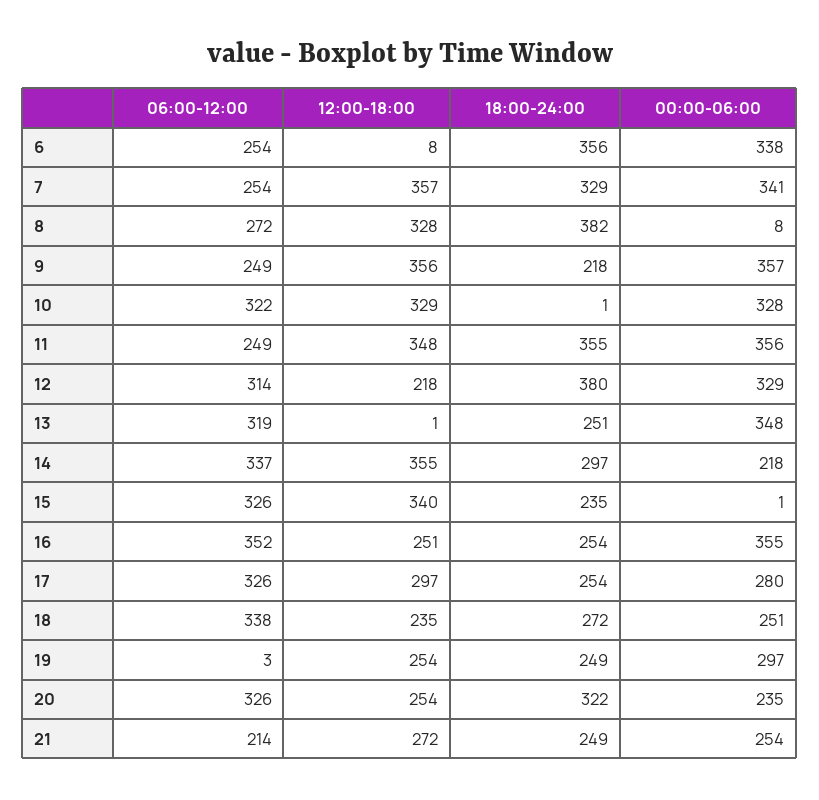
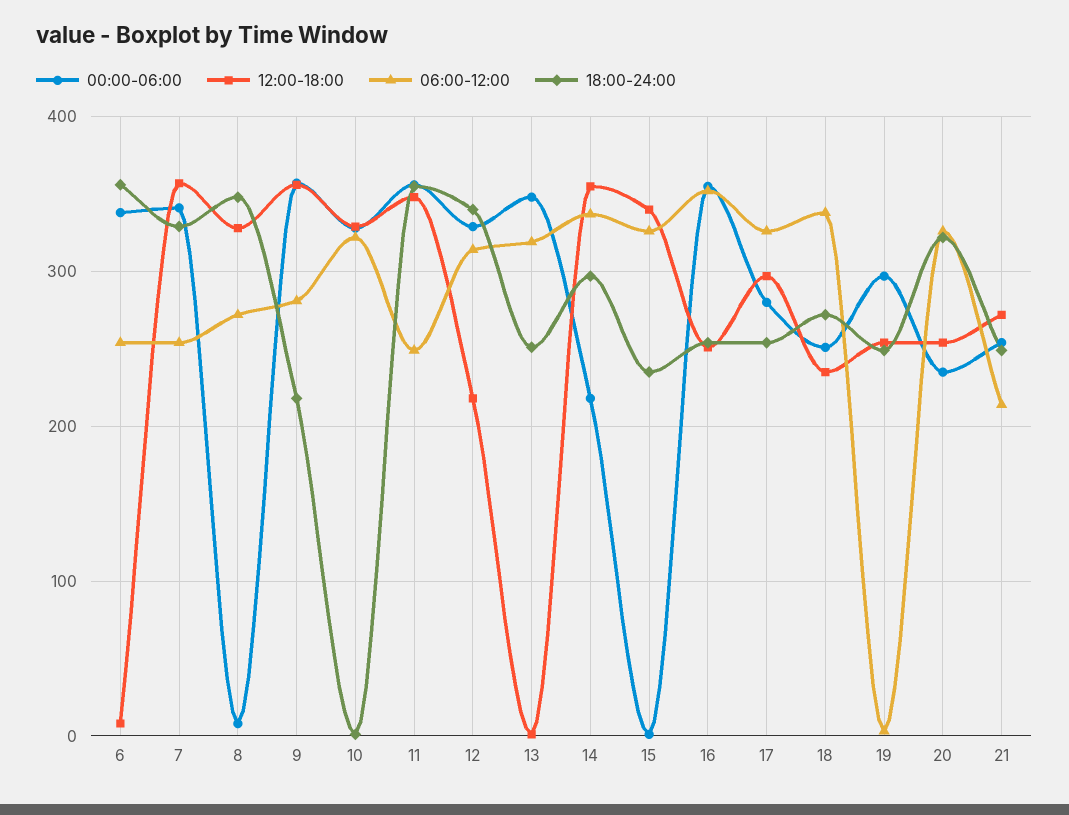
18:00-24:00, 8: 382 -> 350
06:00-12:00, 9: 249 -> 280
18:00-24:00, 12: 380 -> 340

